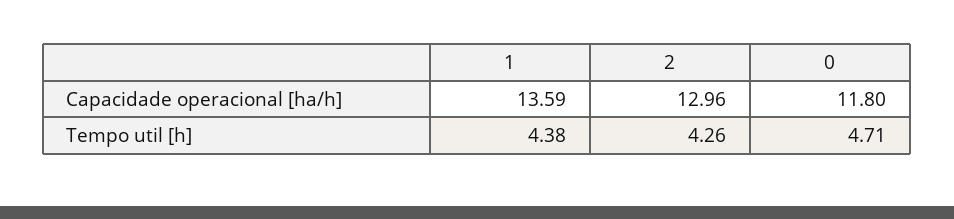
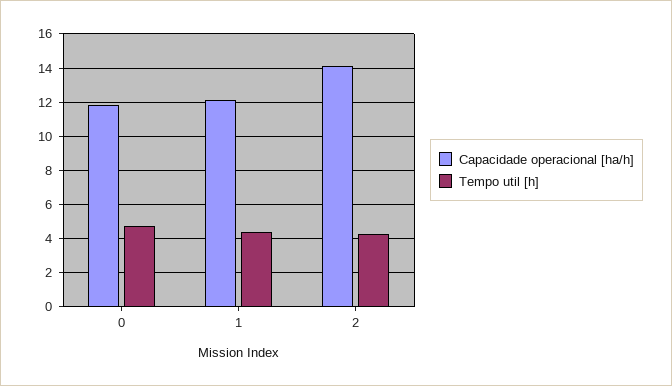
Capacidade operacional [ha/h], 1: 13.59 -> 12
Capacidade operacional [ha/h], 2: 12.96 -> 14

